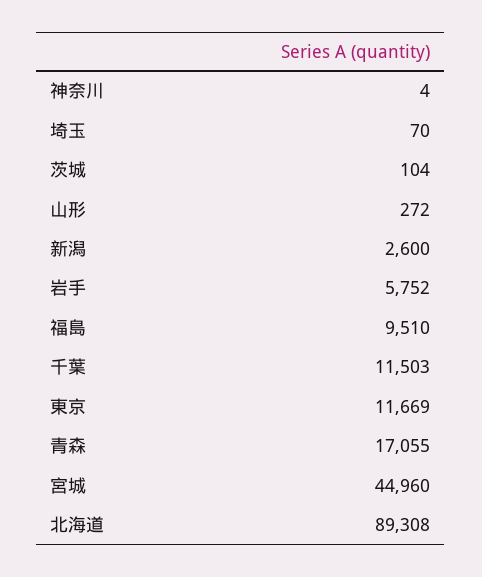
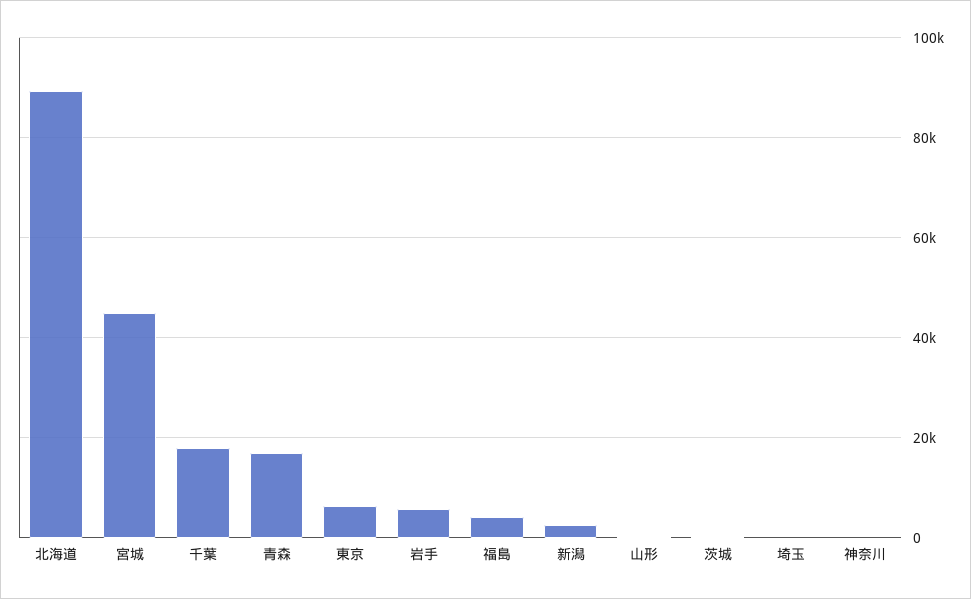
福島: 9510 -> 4000
千葉: 11503 -> 18000
東京: 11669 -> 6000

